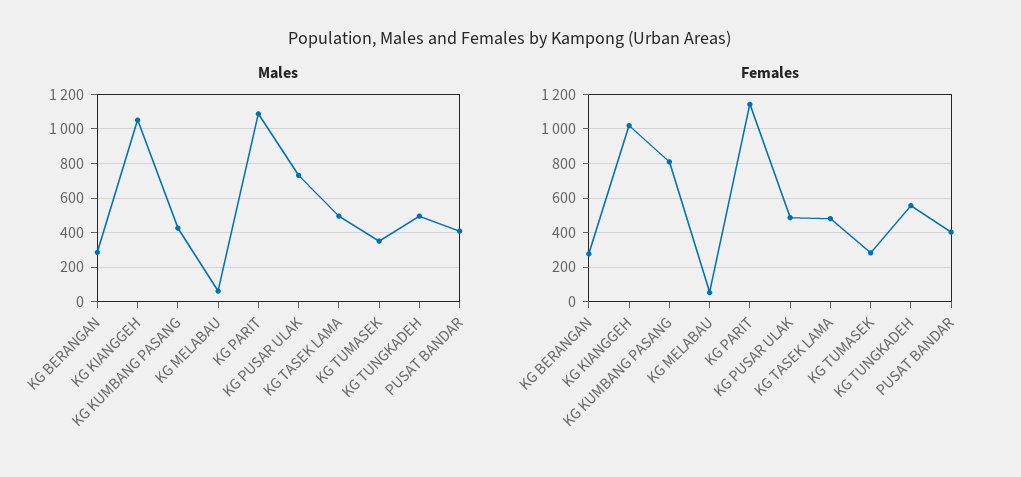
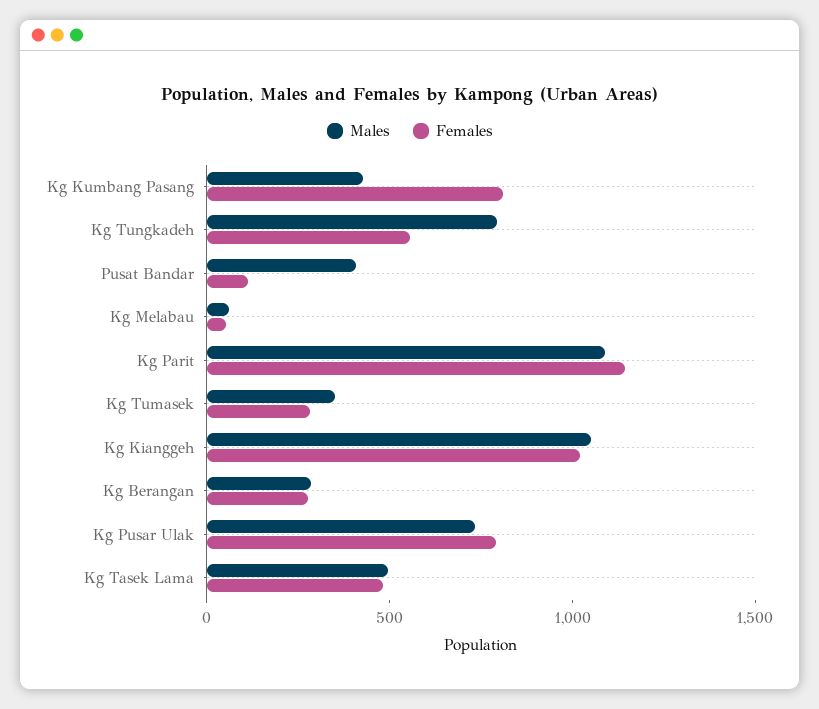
Males, KG TUNGKADEH: 500 -> 800
Females, KG PUSAR ULAK: 500 -> 800
Females, PUSAT BANDAR: 400 -> 100

